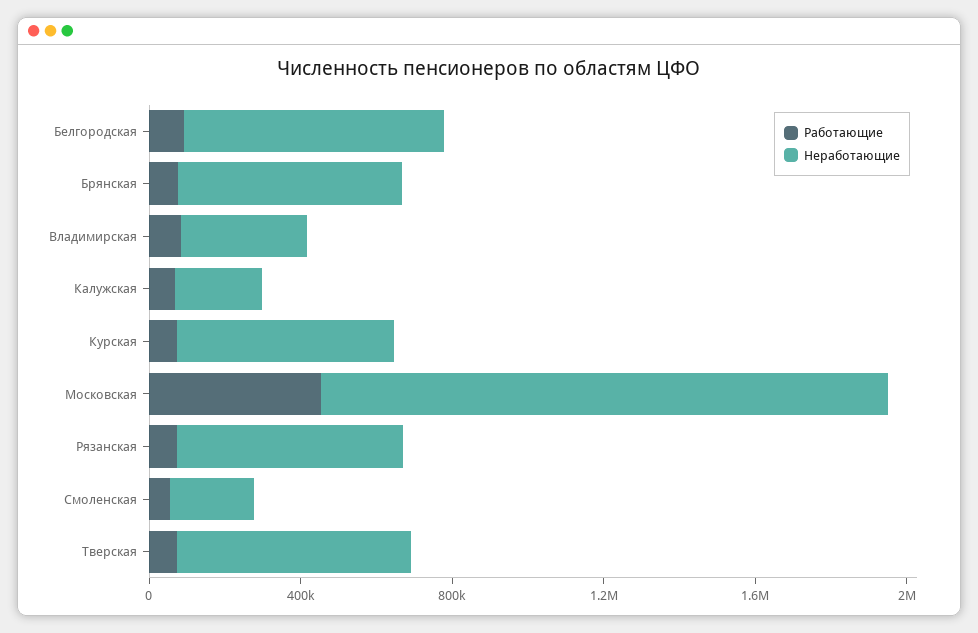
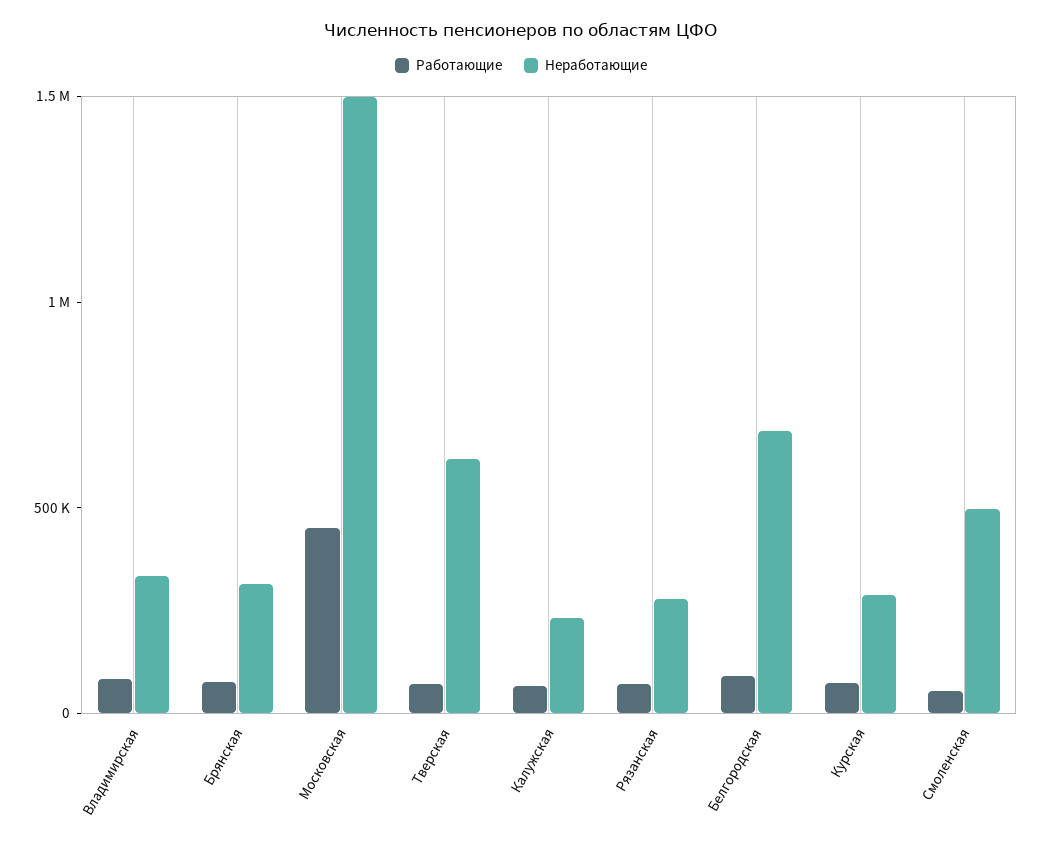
Неработающие, Брянская: 600000 -> 300000
Неработающие, Курская: 600000 -> 300000
Неработающие, Рязанская: 600000 -> 300000
Неработающие, Смоленская: 200000 -> 500000

